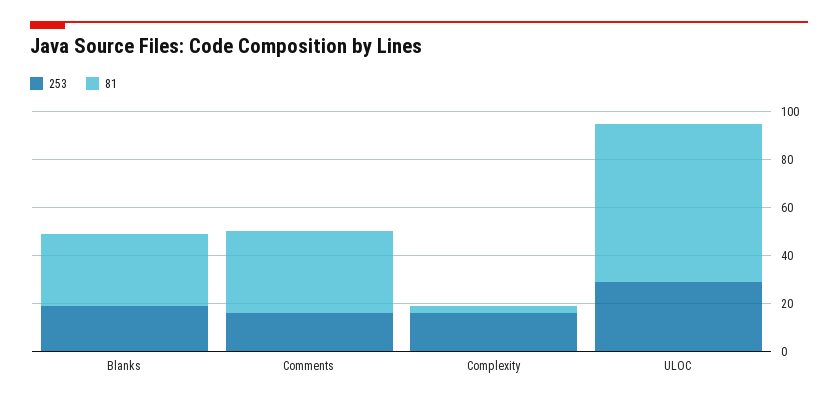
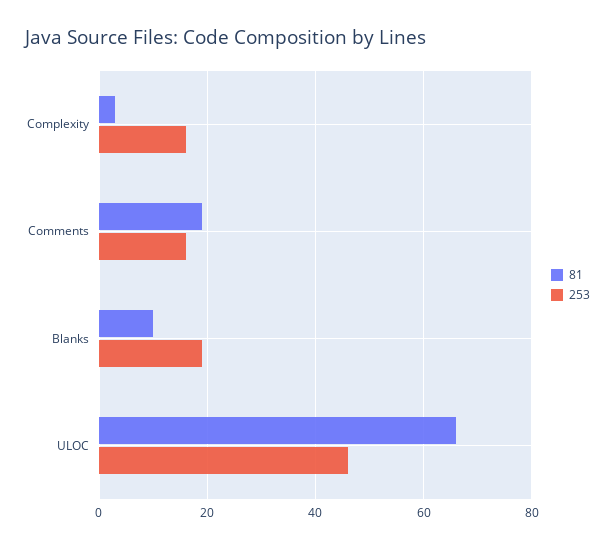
81, Blanks: 30 -> 10
81, Comments: 35 -> 20
253, ULOC: 30 -> 45

